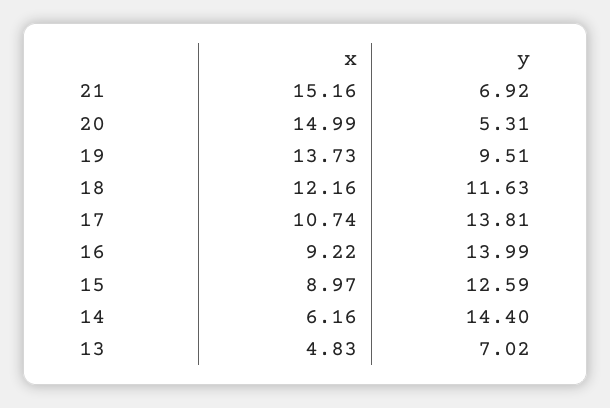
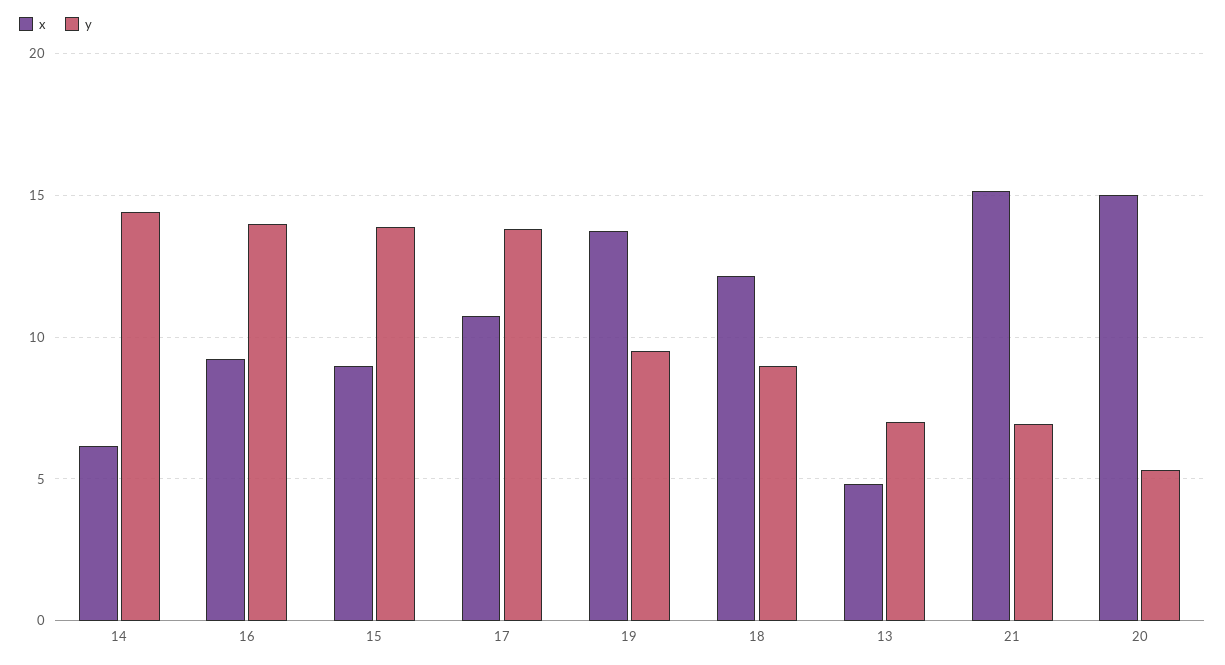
y, 18: 11.63 -> 9
y, 15: 12.59 -> 14

